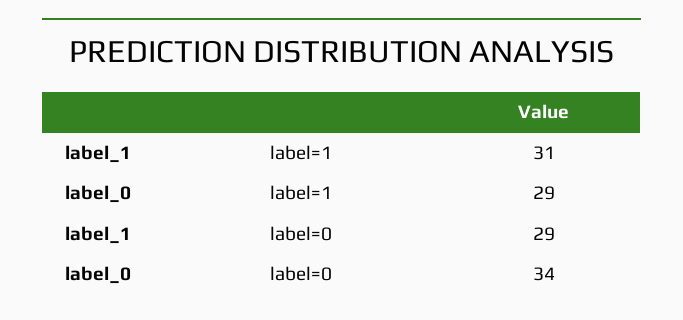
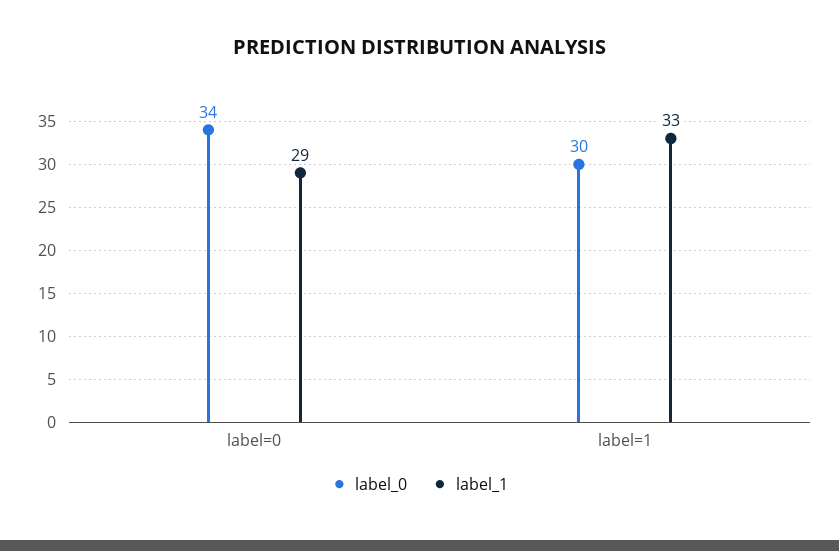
label_1, label=1: 31 -> 33
label_0, label=1: 29 -> 30

